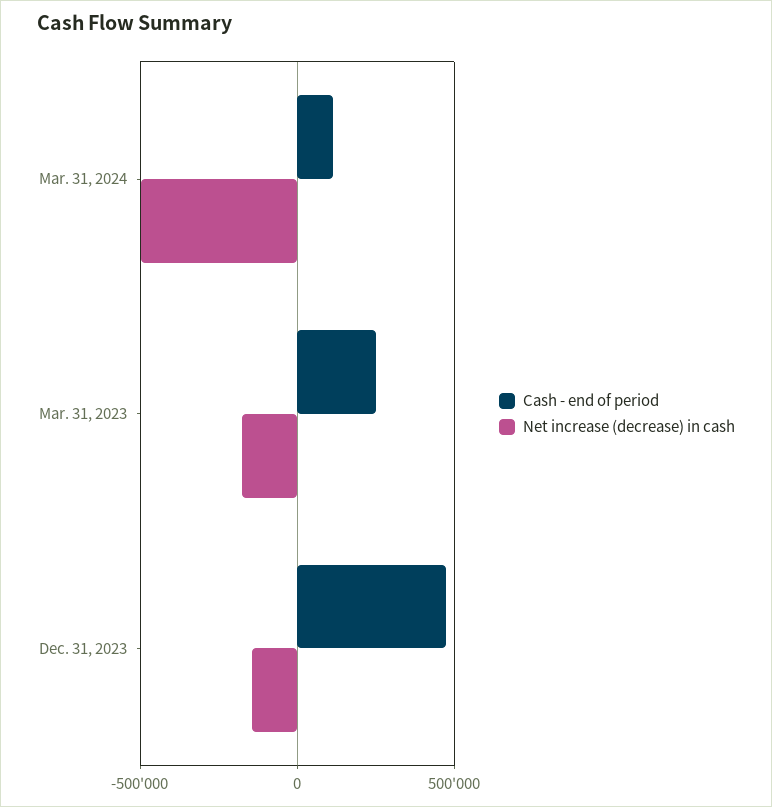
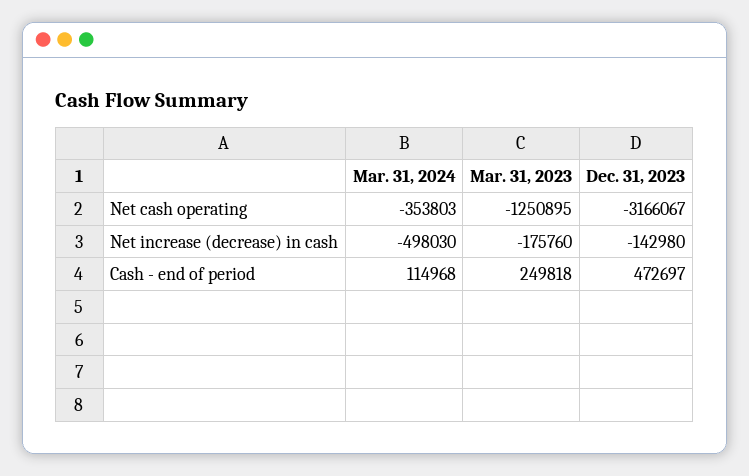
Net cash operating, Mar. 31, 2024: none -> -353803
Net cash operating, Mar. 31, 2023: none -> -1250895
Net cash operating, Dec. 31, 2023: none -> -3166067

